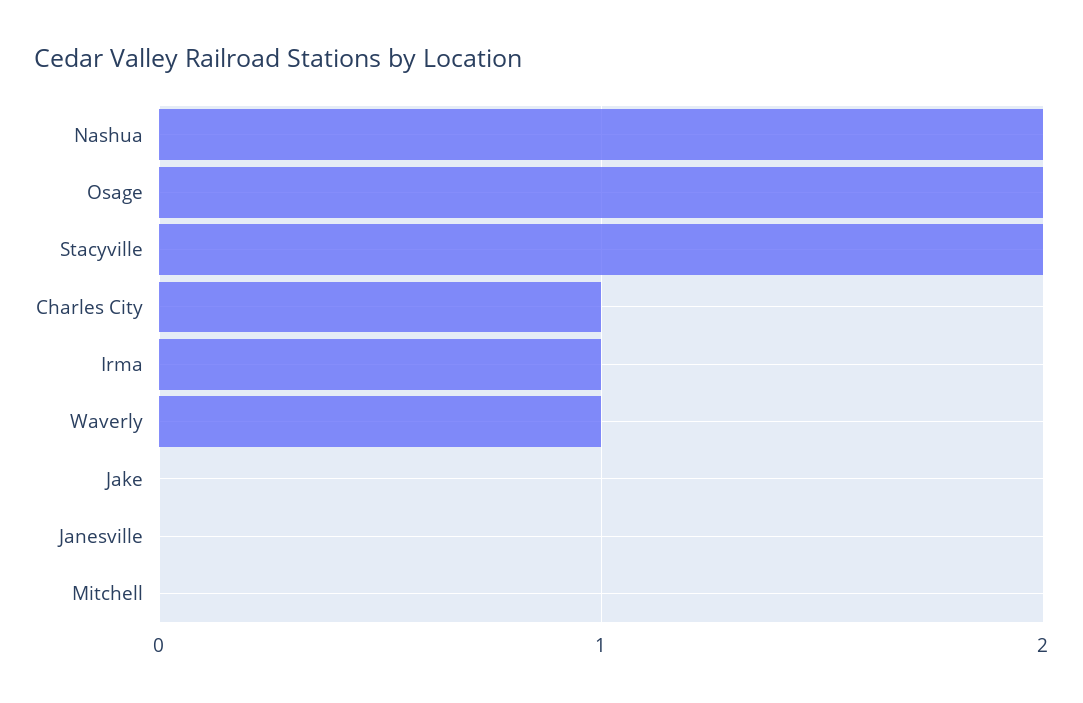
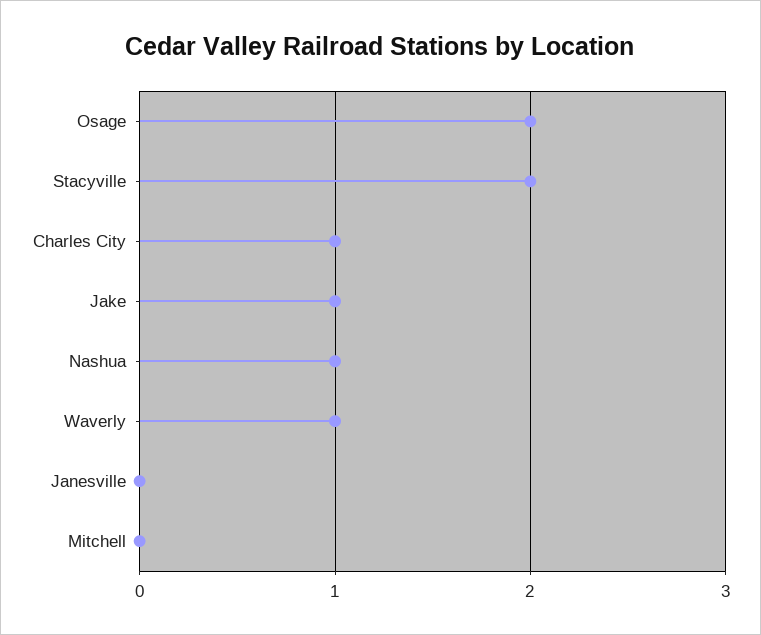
Nashua: 2 -> 1
Irma: 1 -> none
Jake: 0 -> 1

